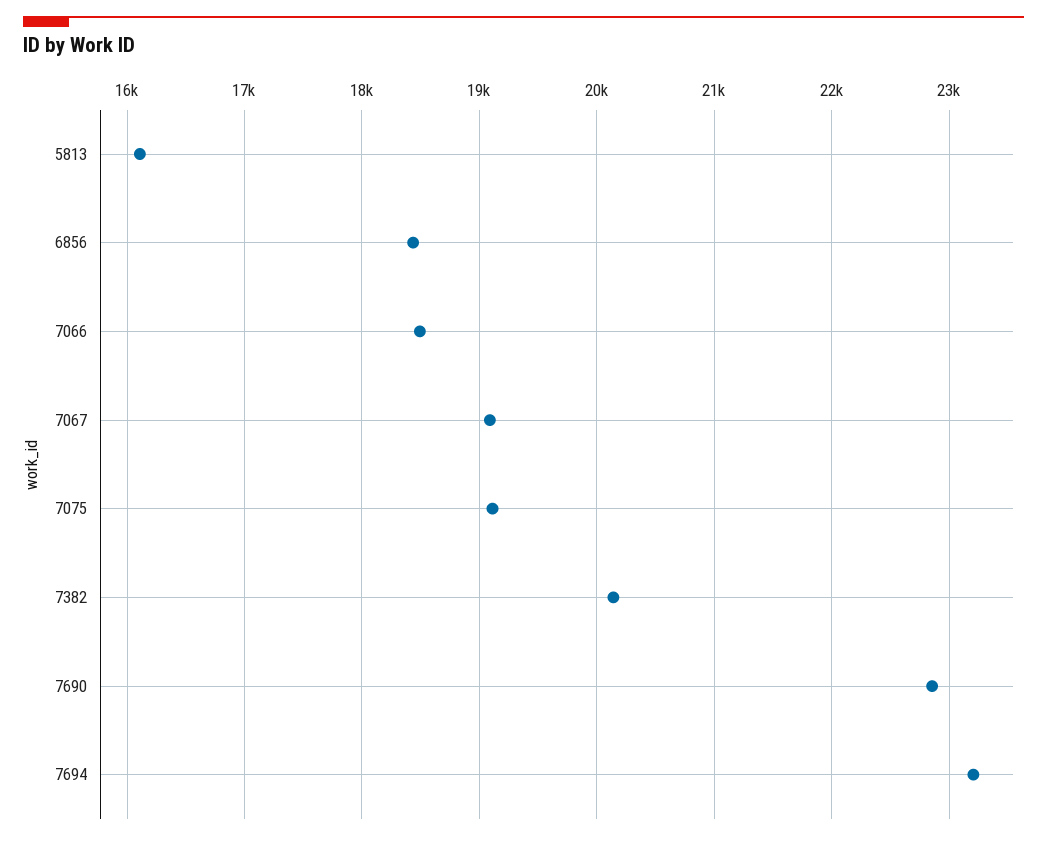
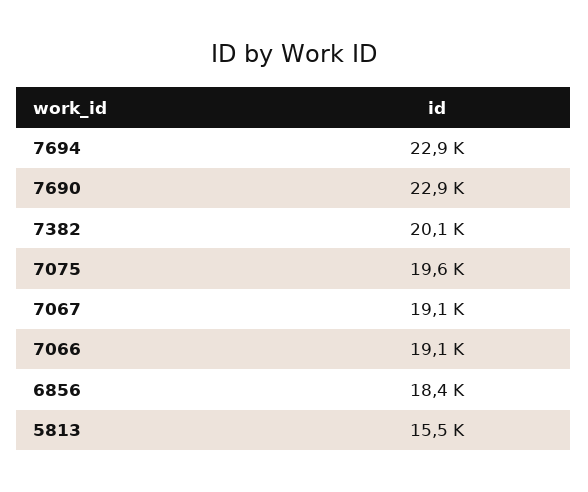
5813: 16100 -> 15500
7066: 18500 -> 19100
7075: 19100 -> 19600
7694: 23200 -> 22900

